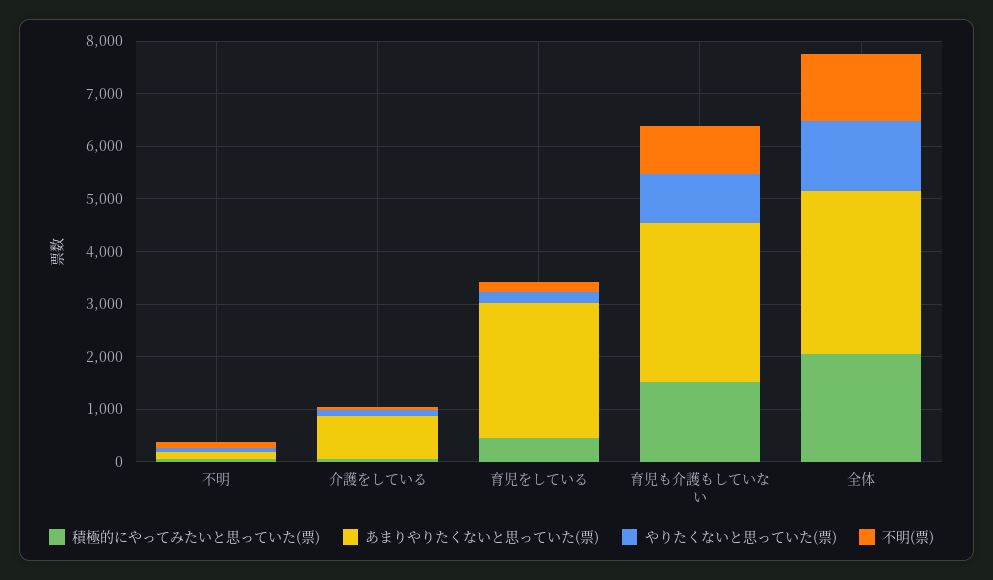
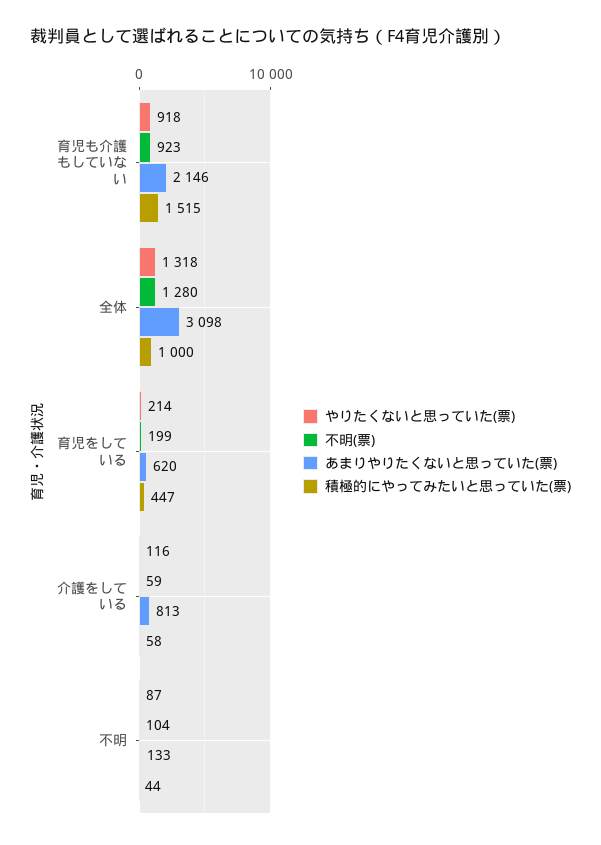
あまりやりたくないと思っていた(票), 育児をしている: 2600 -> 620
あまりやりたくないと思っていた(票), 育児も介護もしていない: 3000 -> 2146
積極的にやってみたいと思っていた(票), 全体: 2000 -> 1000

